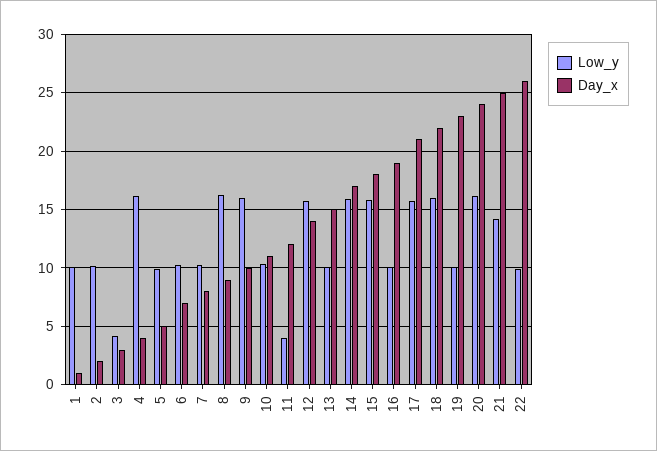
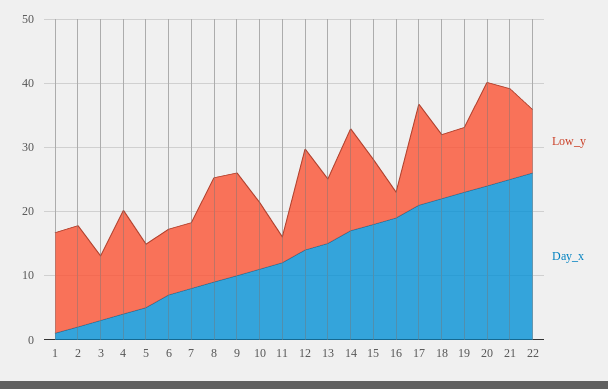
Low_y, 1: 10 -> 16
Low_y, 2: 10 -> 16
Low_y, 3: 4 -> 10
Low_y, 15: 16 -> 10
Low_y, 16: 10 -> 4
Low_y, 18: 16 -> 10

